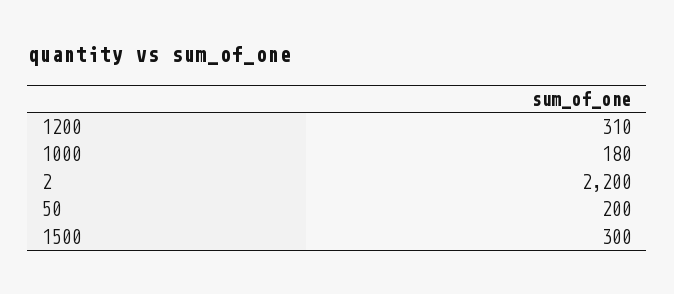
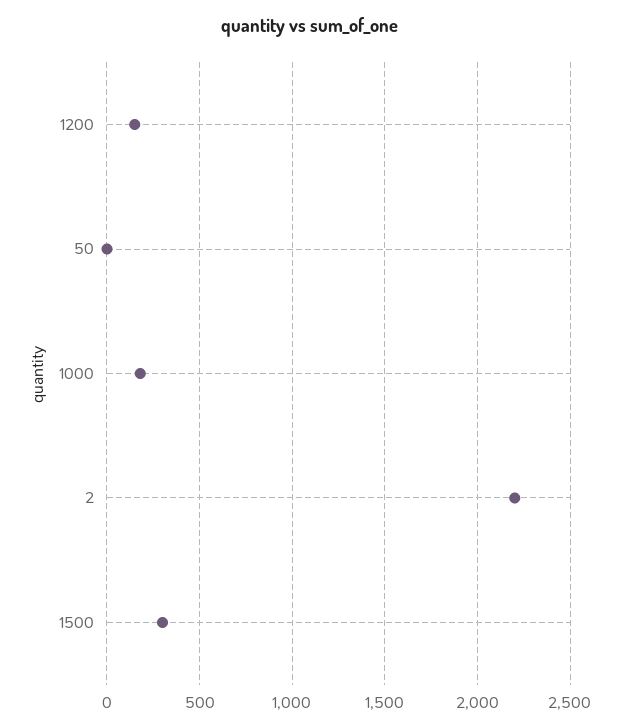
1200: 310 -> 150
50: 200 -> 0

